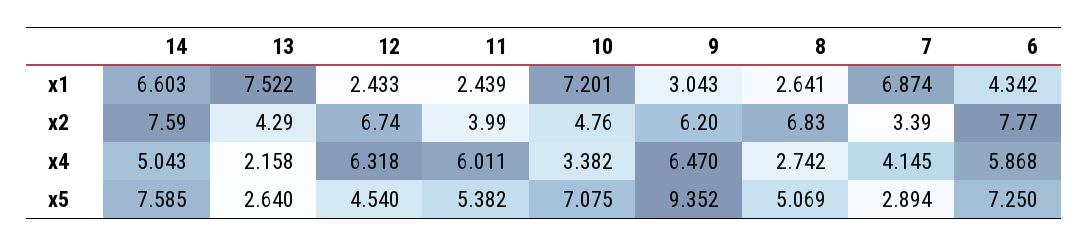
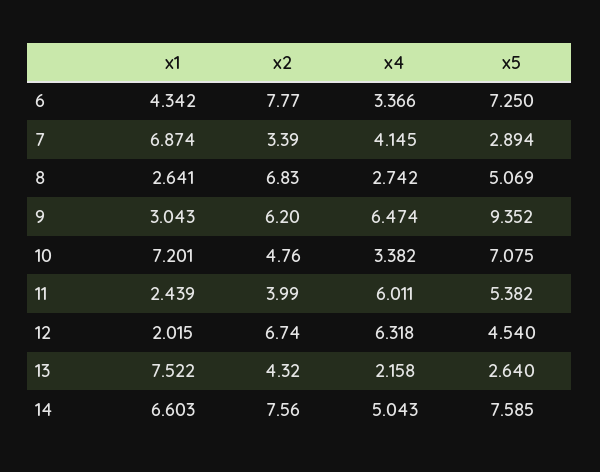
12, x1: 2.433 -> 2.015
14, x2: 7.59 -> 7.56
13, x2: 4.29 -> 4.32
9, x4: 6.47 -> 6.474
6, x4: 5.868 -> 3.366

